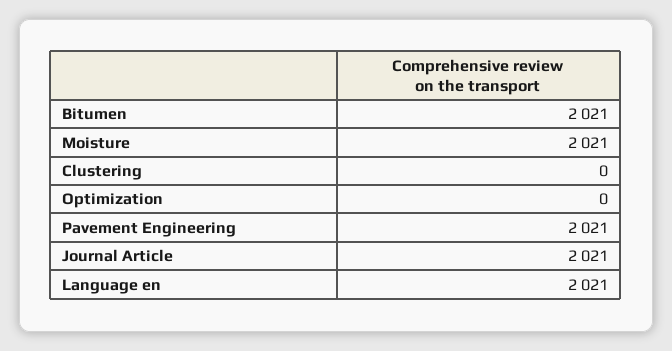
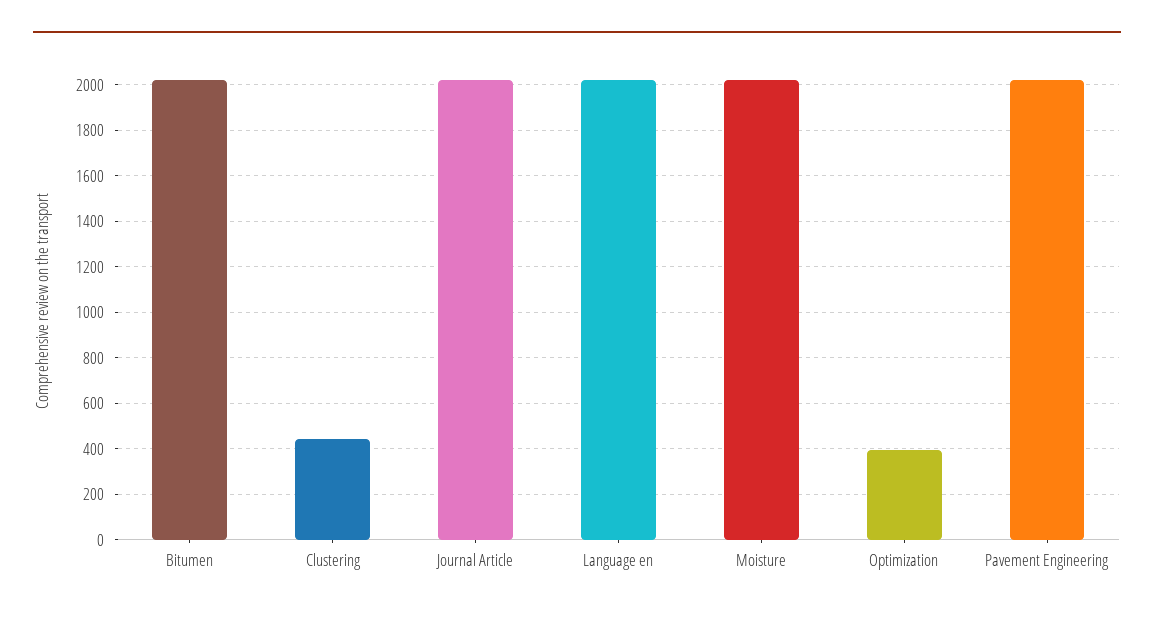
Clustering: 0 -> 450
Optimization: 0 -> 400

